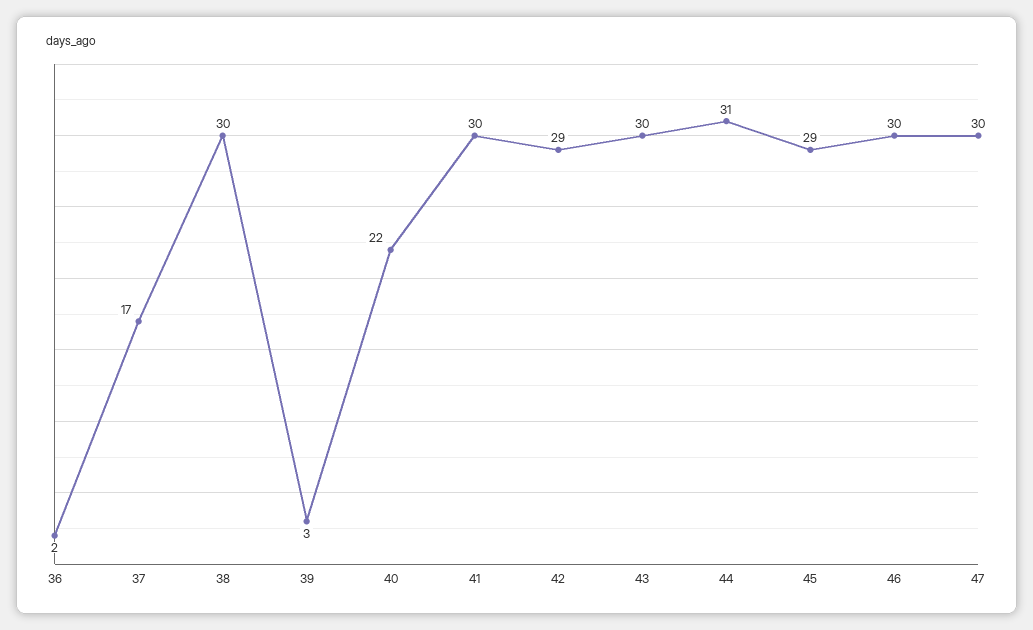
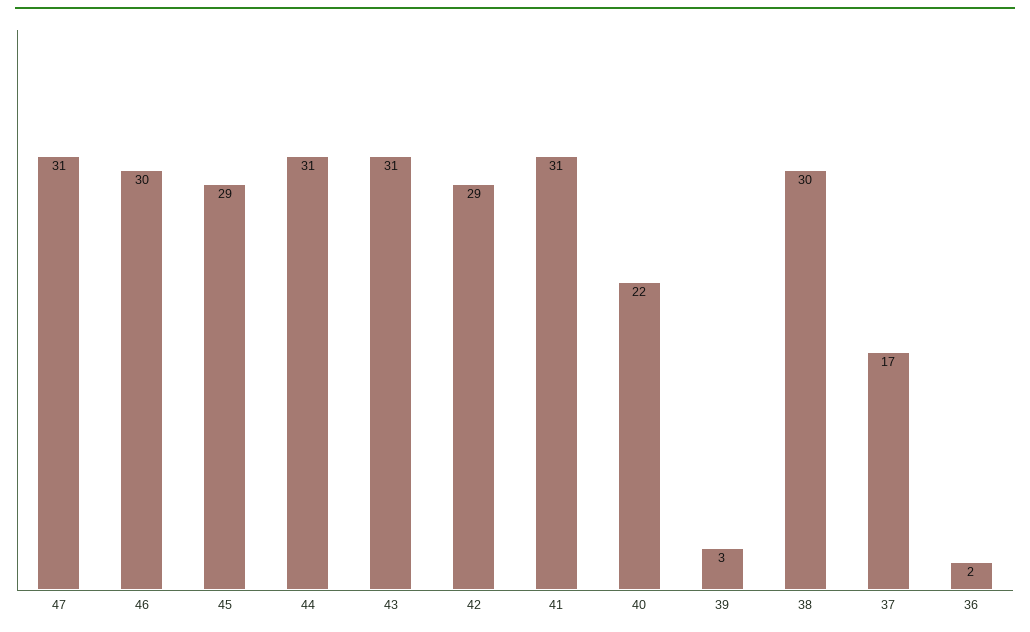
41: 30 -> 31
43: 30 -> 31
47: 30 -> 31

